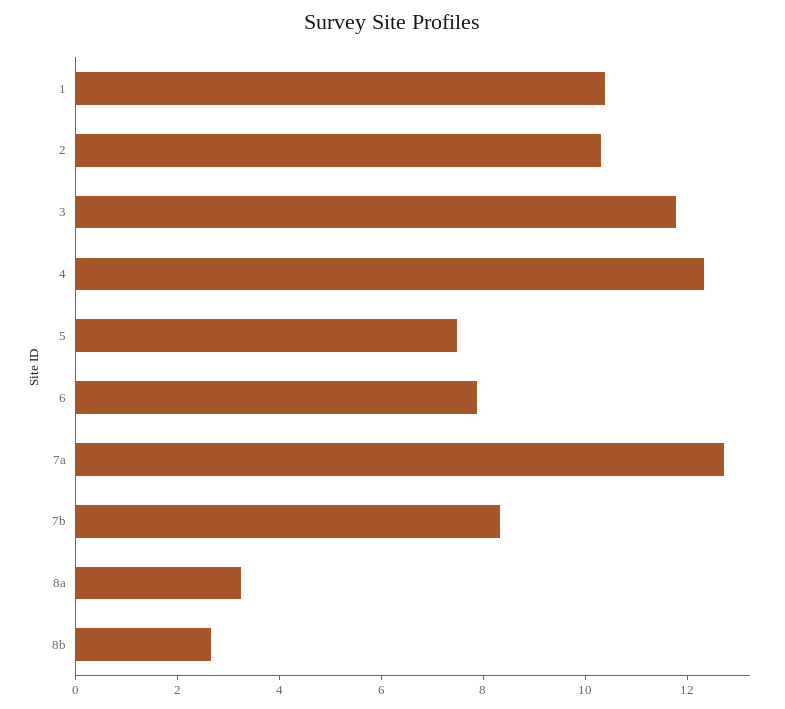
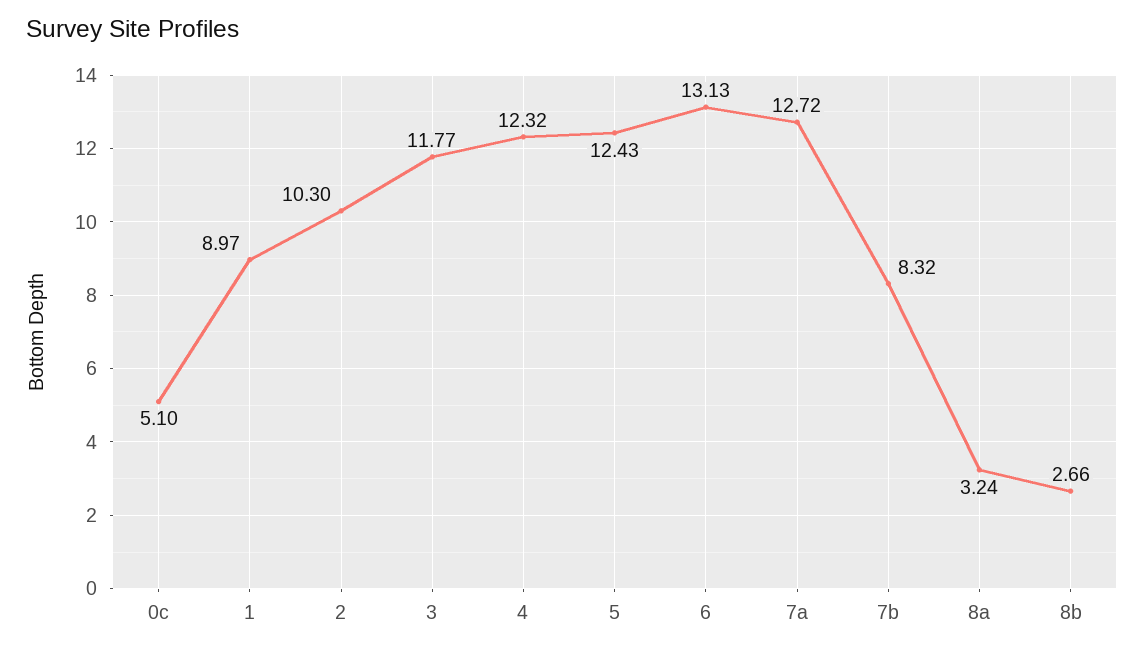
1: 10.5 -> 8.97
5: 7.5 -> 12.43
6: 8 -> 13.13
0c: none -> 5.1

